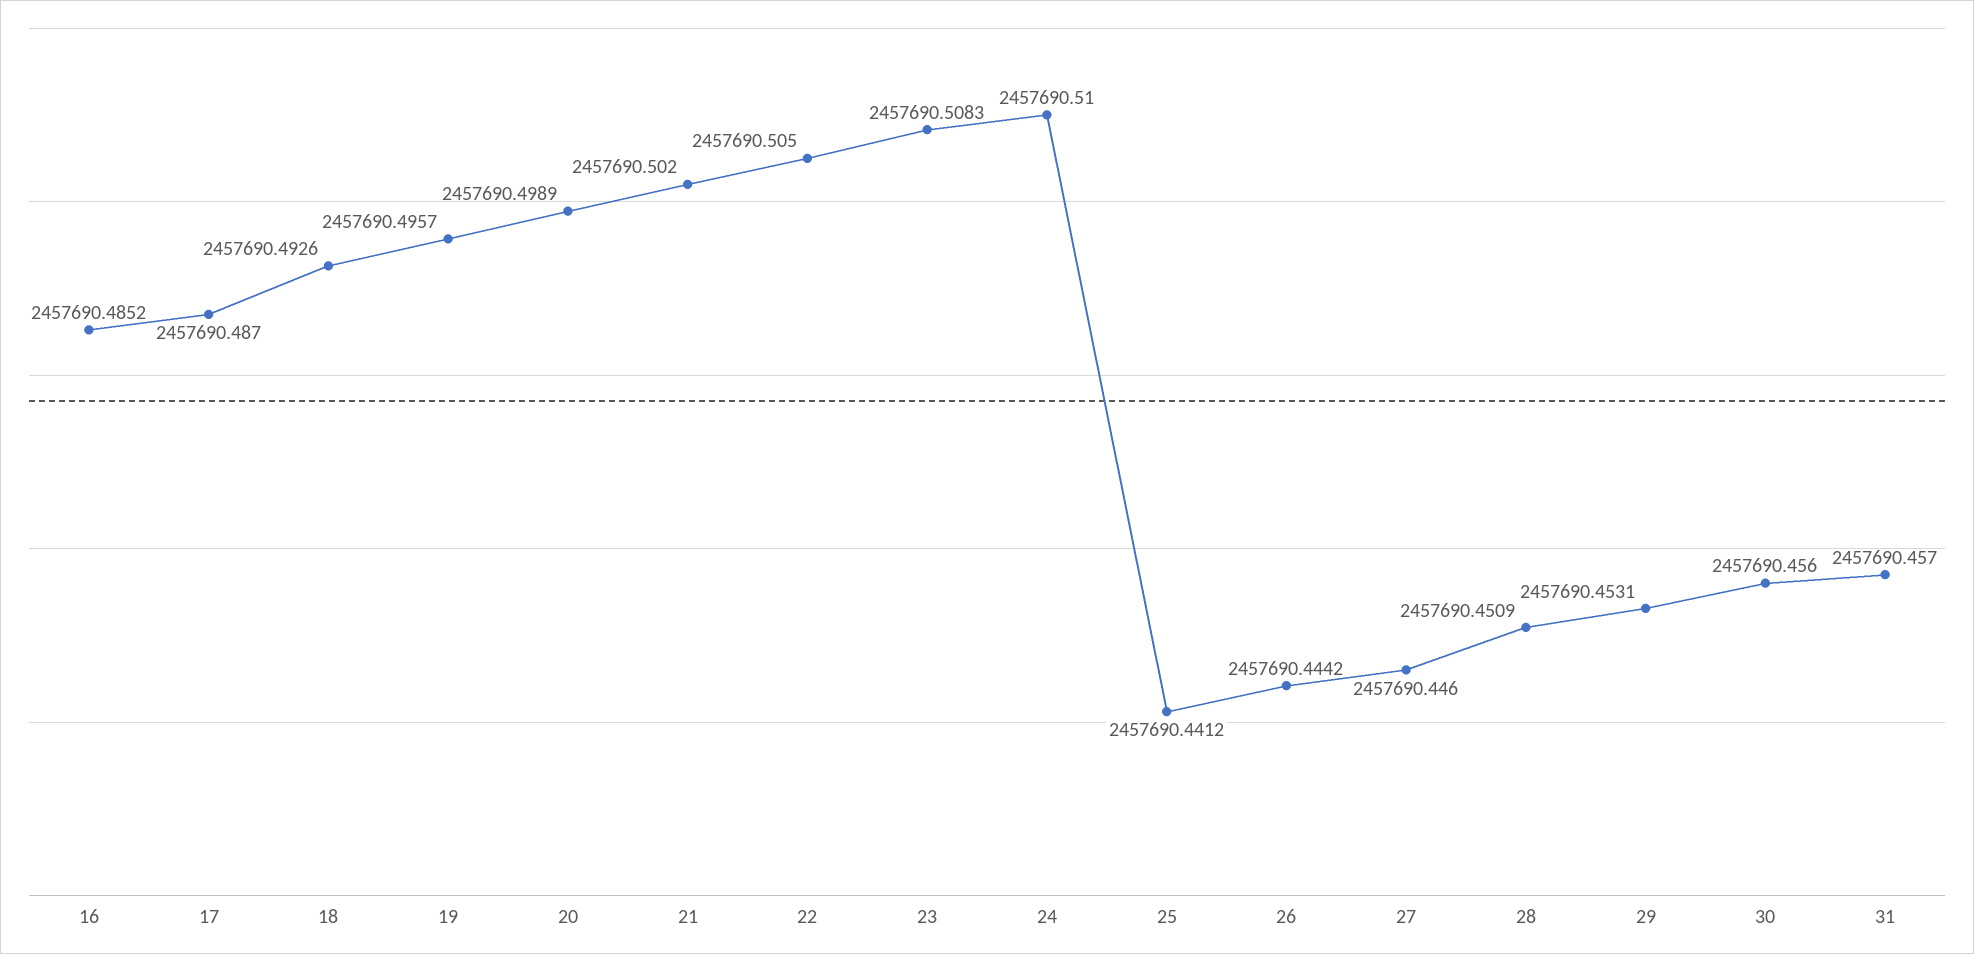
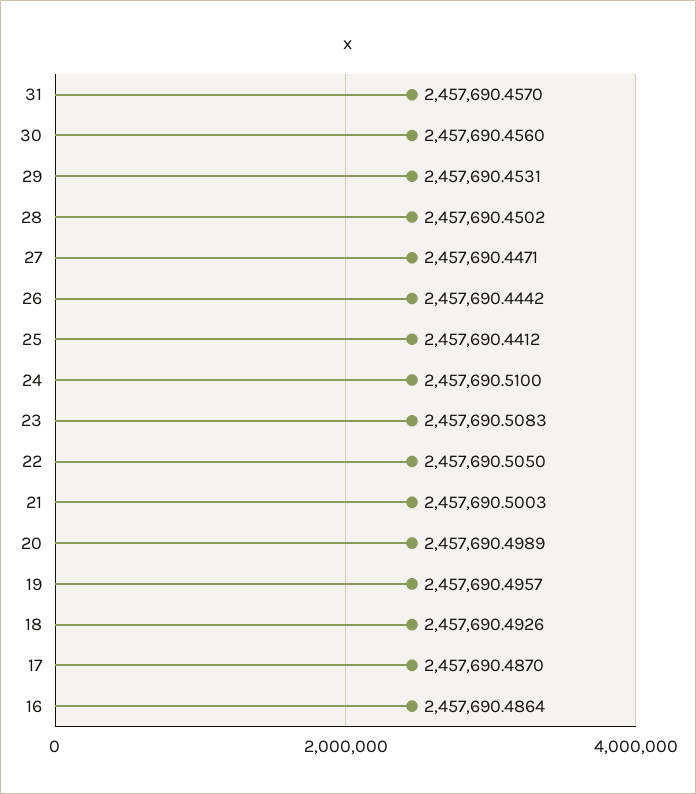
16: 2457690.4852 -> 2457690.4864
21: 2457690.502 -> 2457690.5003
27: 2457690.446 -> 2457690.4471
28: 2457690.4509 -> 2457690.4502

